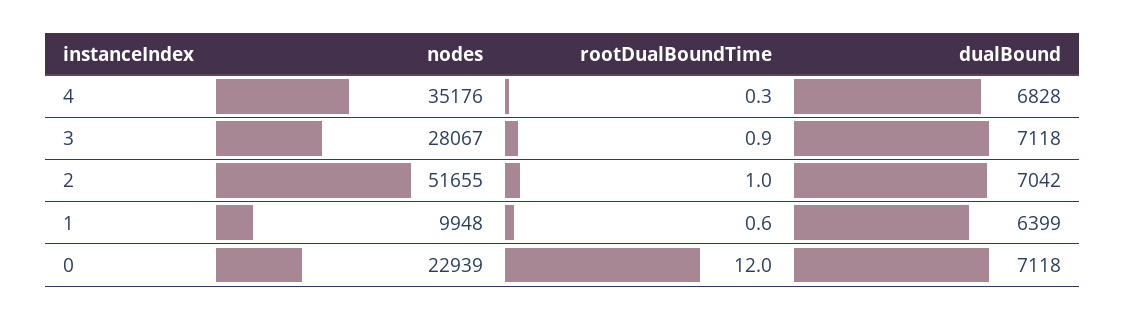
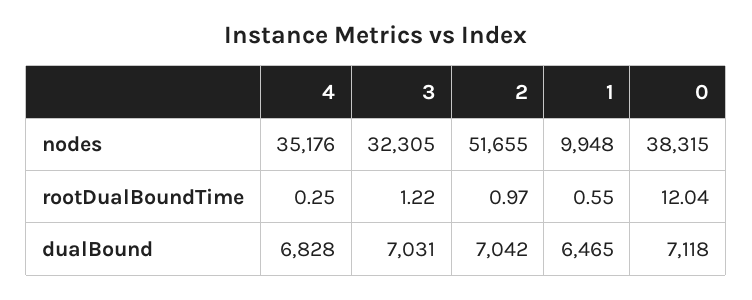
nodes, 3: 28067 -> 32305
rootDualBoundTime, 3: 0.9 -> 1.22
dualBound, 3: 7118 -> 7031
dualBound, 1: 6399 -> 6465
nodes, 0: 22939 -> 38315

